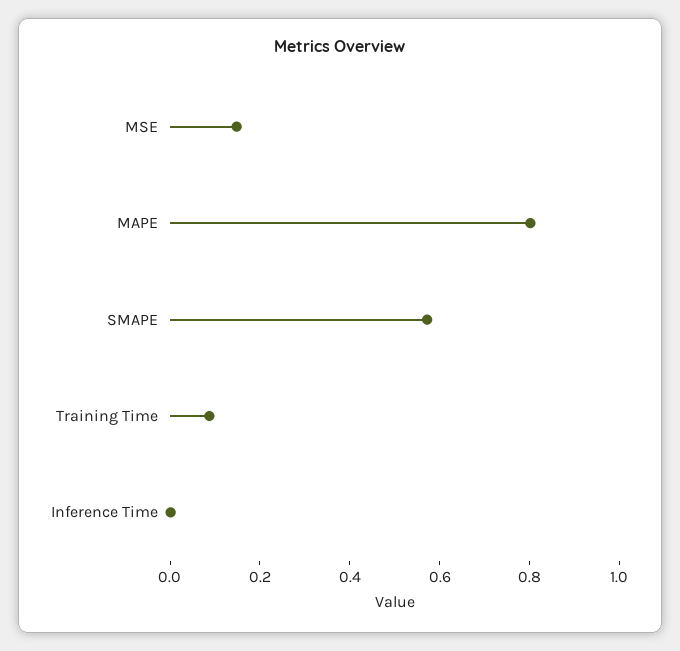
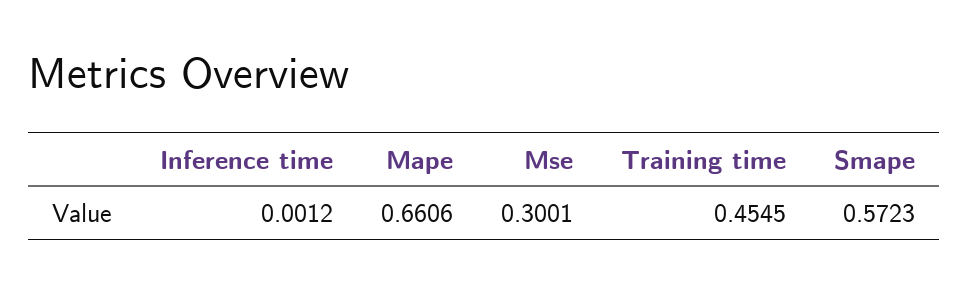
MSE: 0.15 -> 0.3001
MAPE: 0.8 -> 0.6606
Training Time: 0.1 -> 0.4545

